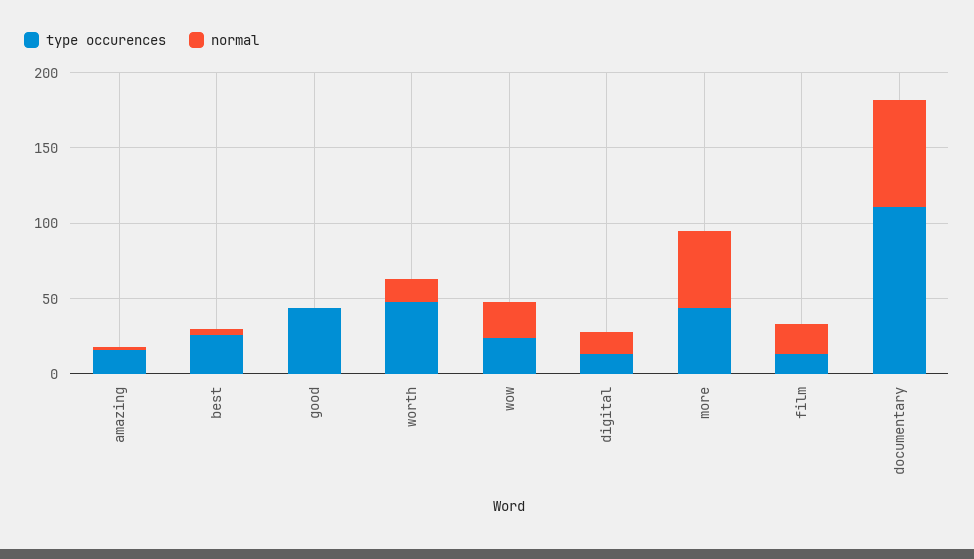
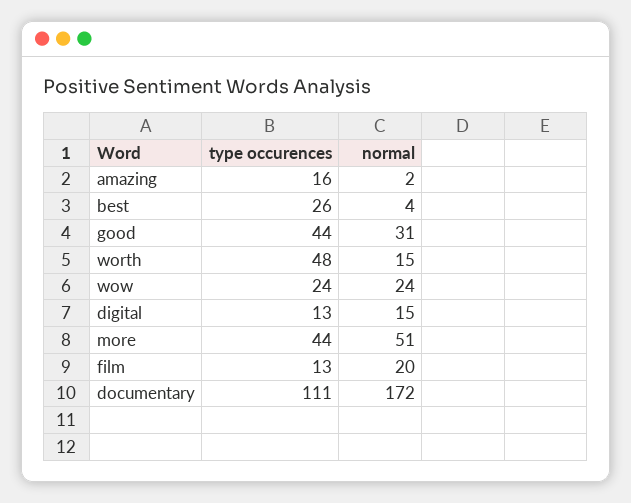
normal, good: 0 -> 31
normal, documentary: 70 -> 172

